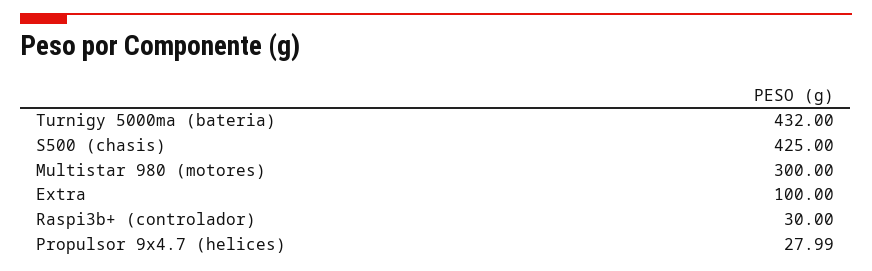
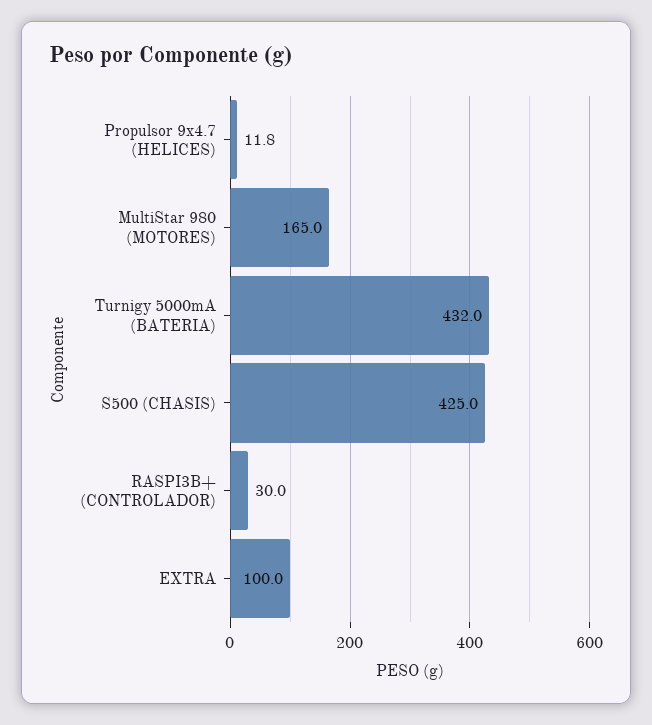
Multistar 980 (motores): 300 -> 165
Propulsor 9x4.7 (helices): 27.99 -> 11.8

